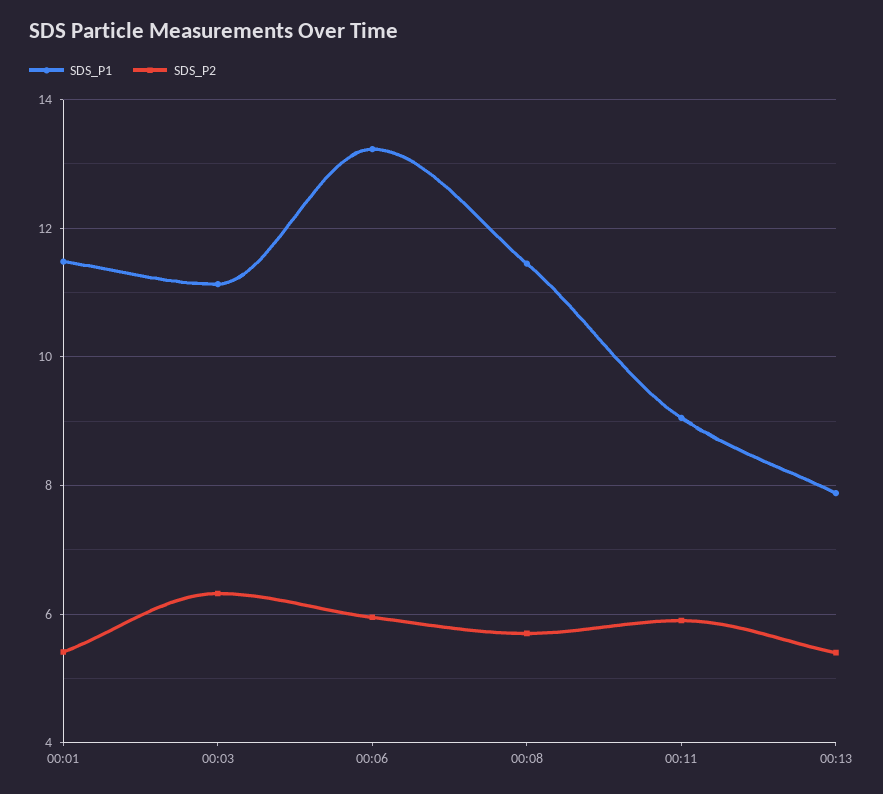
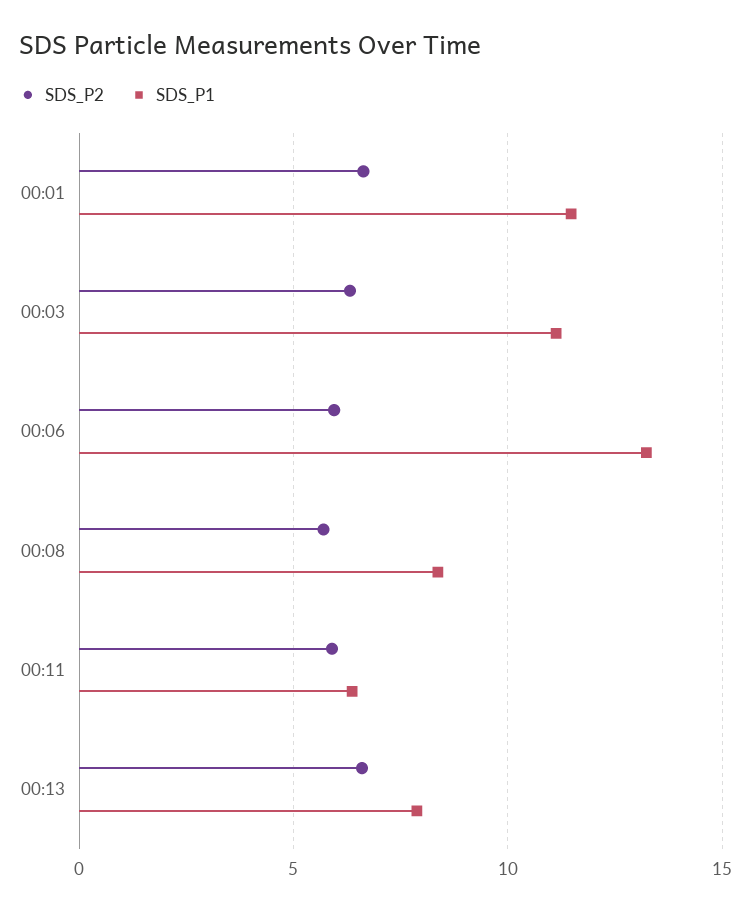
SDS_P2, 00:01: 5.4 -> 6.5
SDS_P1, 00:08: 11.4 -> 8.5
SDS_P1, 00:11: 9 -> 6.5
SDS_P2, 00:13: 5.4 -> 6.5

